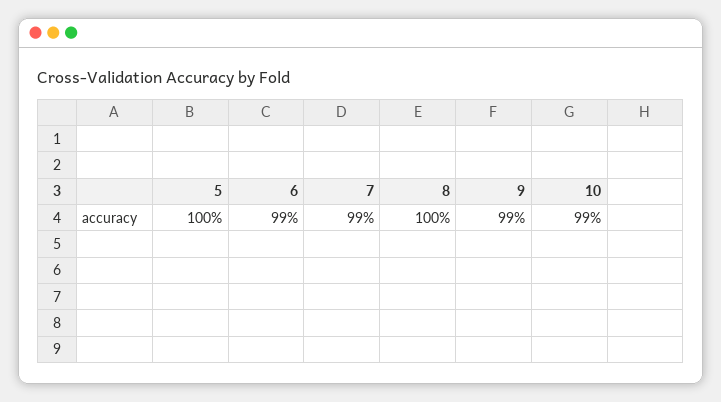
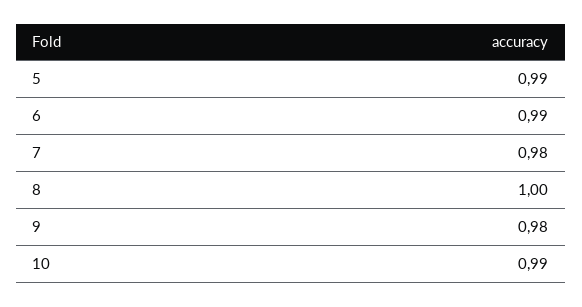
5: 1 -> 0.99
7: 0.99 -> 0.98
9: 0.99 -> 0.98

